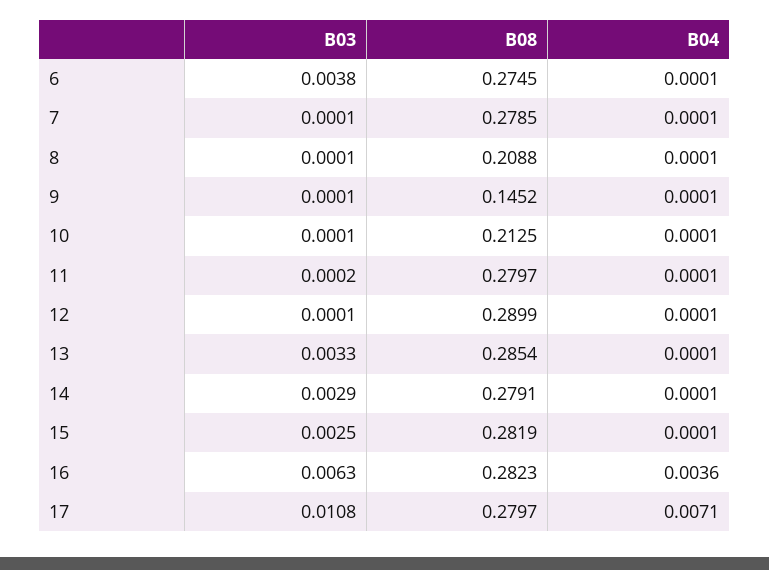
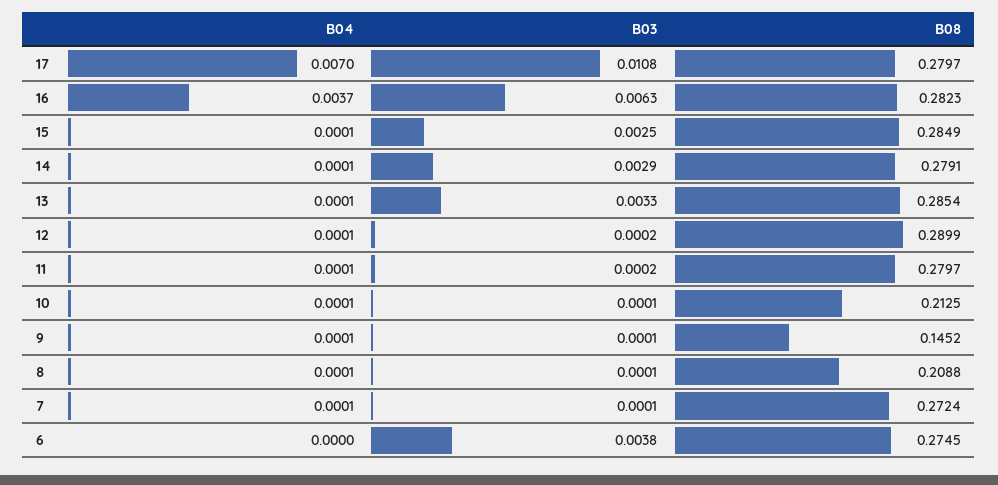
B04, 6: 0.0001 -> 0
B08, 7: 0.2785 -> 0.2724
B03, 12: 0.0001 -> 0.0002
B08, 15: 0.2819 -> 0.2849
B04, 16: 0.0036 -> 0.0037
B04, 17: 0.0071 -> 0.007

